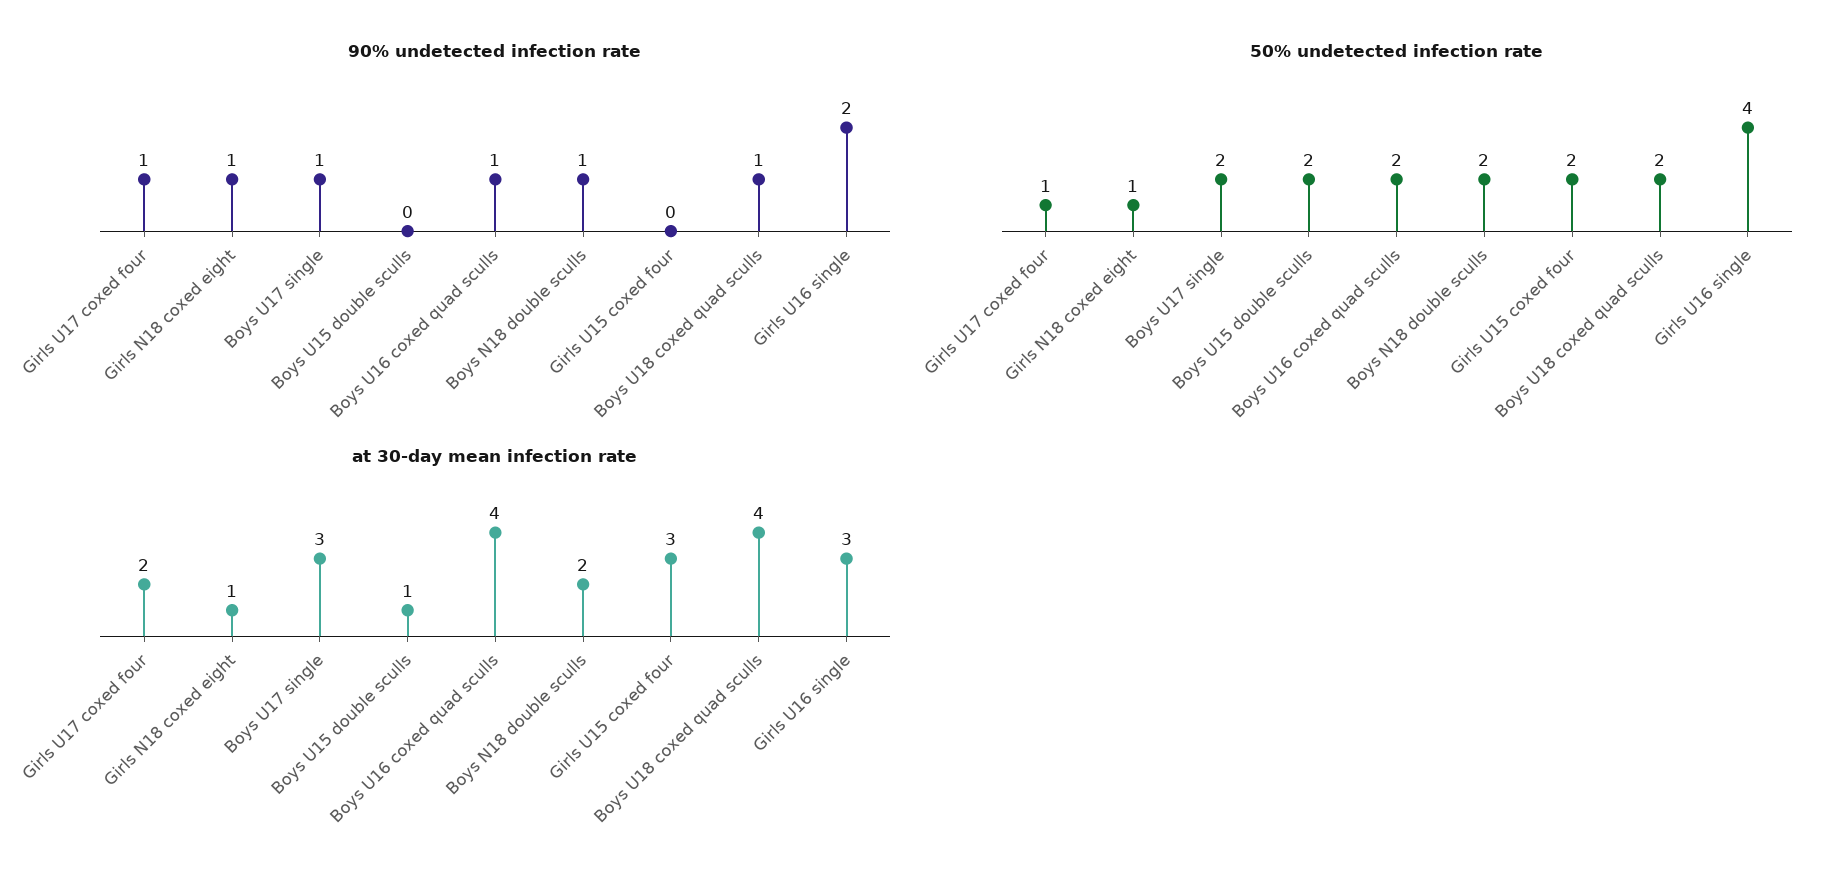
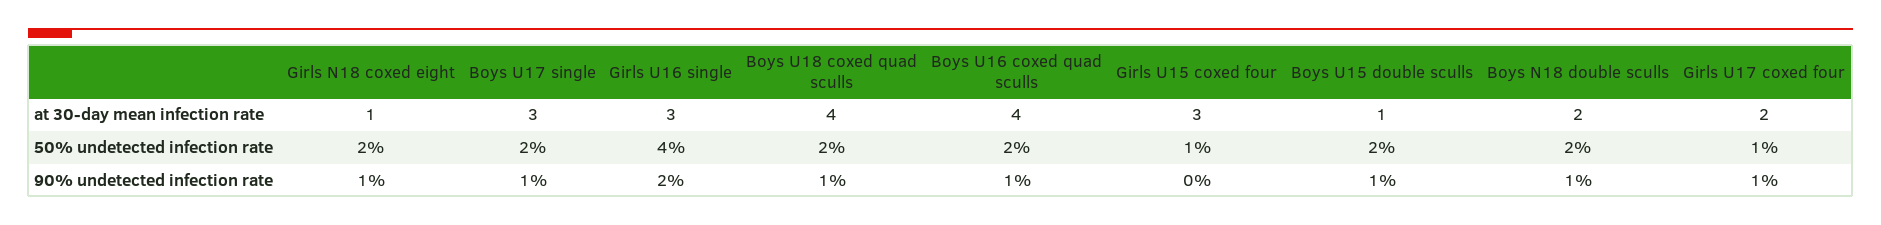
90% undetected infection rate, Boys U15 double sculls: 0 -> 1
50% undetected infection rate, Girls N18 coxed eight: 1 -> 2
50% undetected infection rate, Girls U15 coxed four: 2 -> 1

